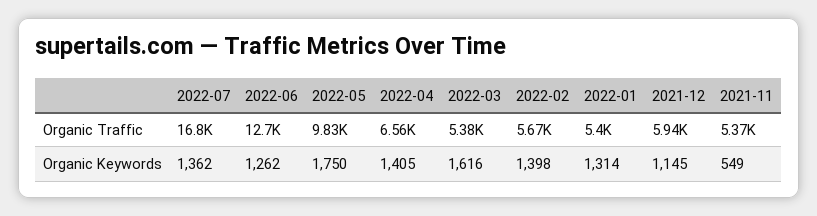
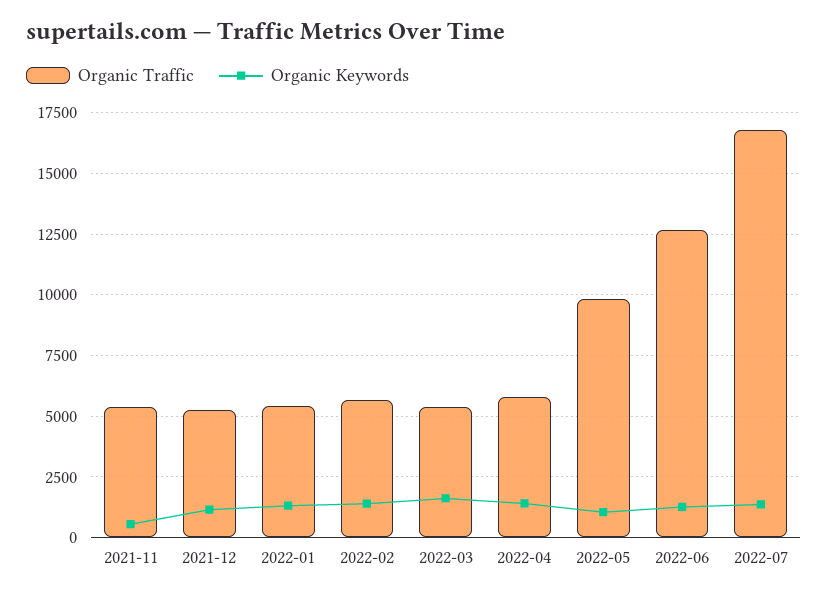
Organic Traffic, 2022-04: 6560 -> 5750
Organic Traffic, 2021-12: 5940 -> 5250
Organic Keywords, 2022-05: 1750 -> 1000

